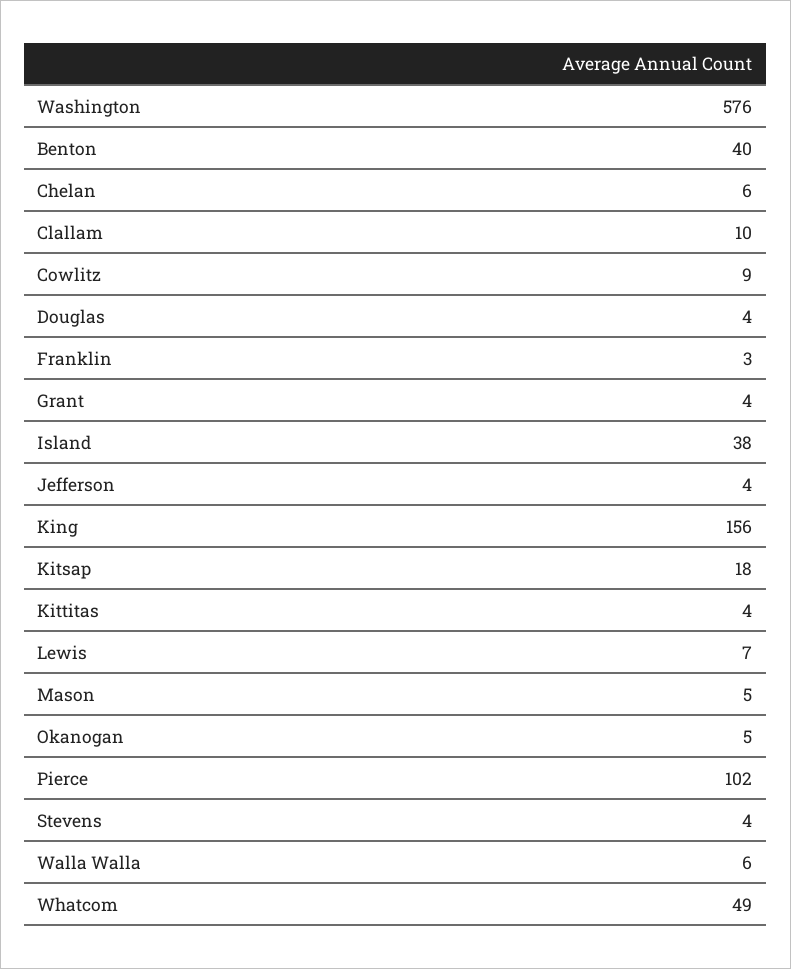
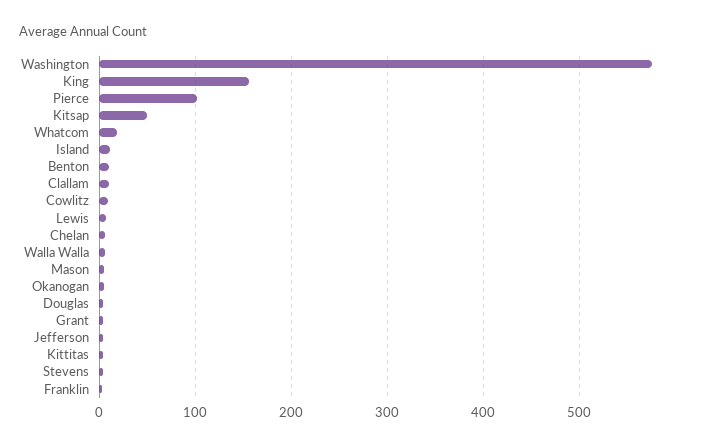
Benton: 40 -> 10
Island: 38 -> 10
Kitsap: 18 -> 50
Whatcom: 49 -> 20

